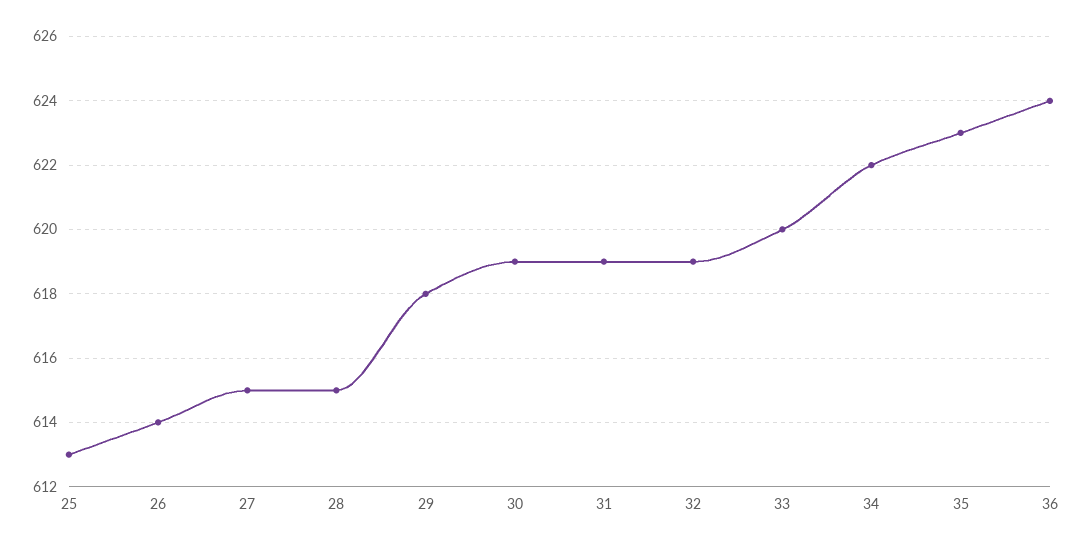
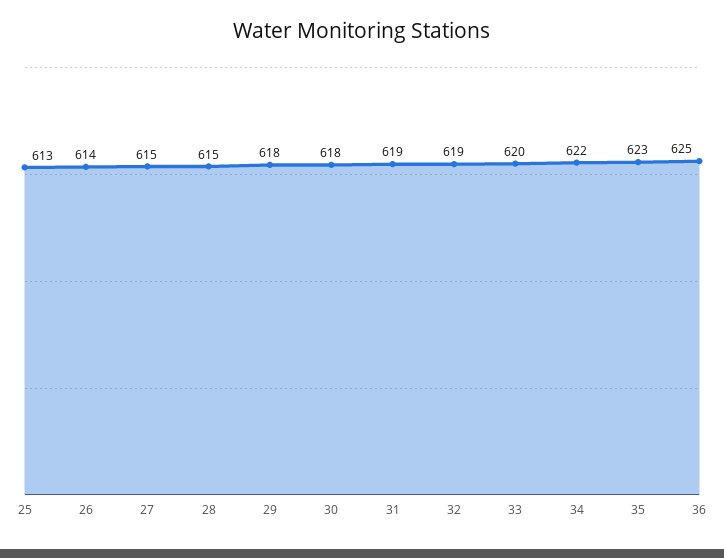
30: 619 -> 618
36: 624 -> 625

